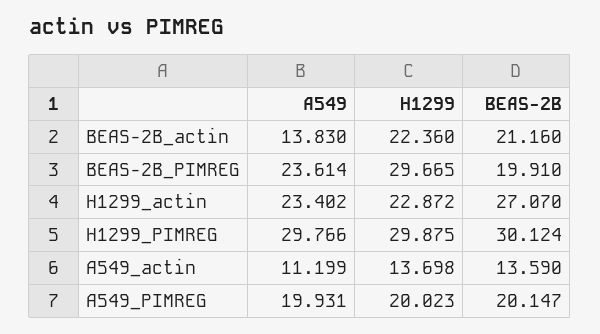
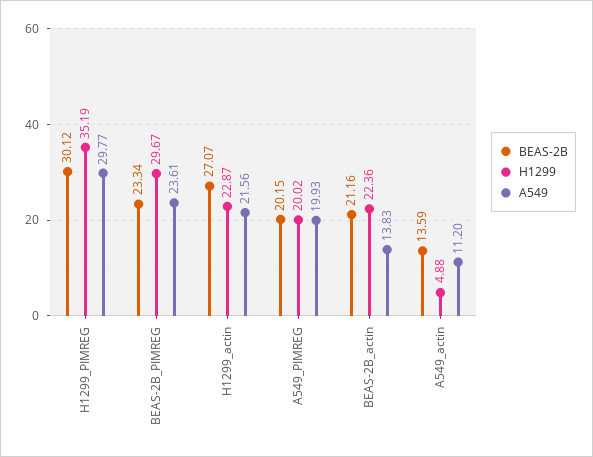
BEAS-2B, BEAS-2B_PIMREG: 19.91 -> 23.34
A549, H1299_actin: 23.402 -> 21.56
H1299, H1299_PIMREG: 29.875 -> 35.19
H1299, A549_actin: 13.698 -> 4.88

